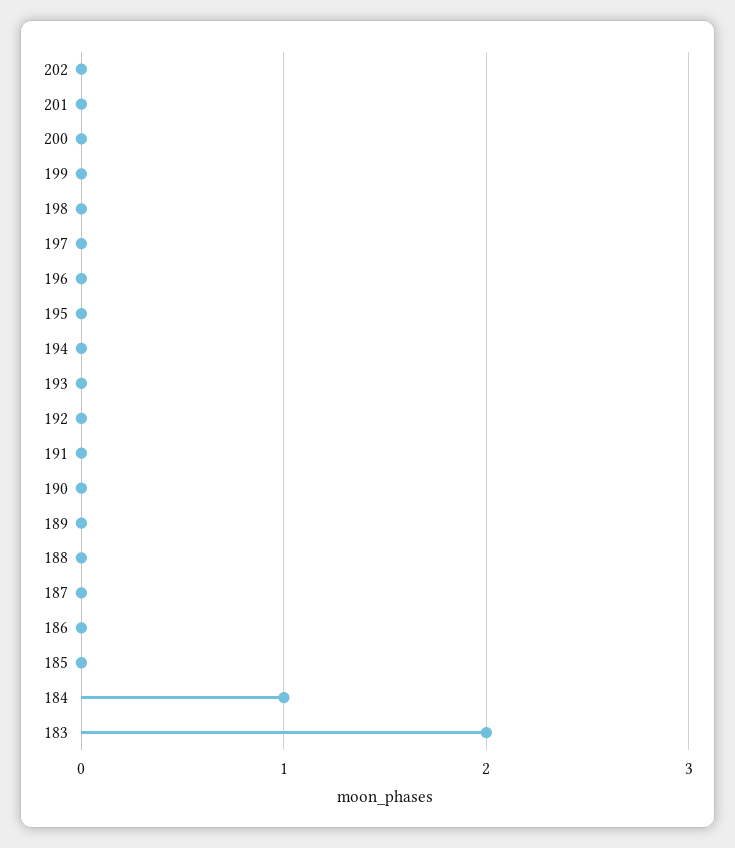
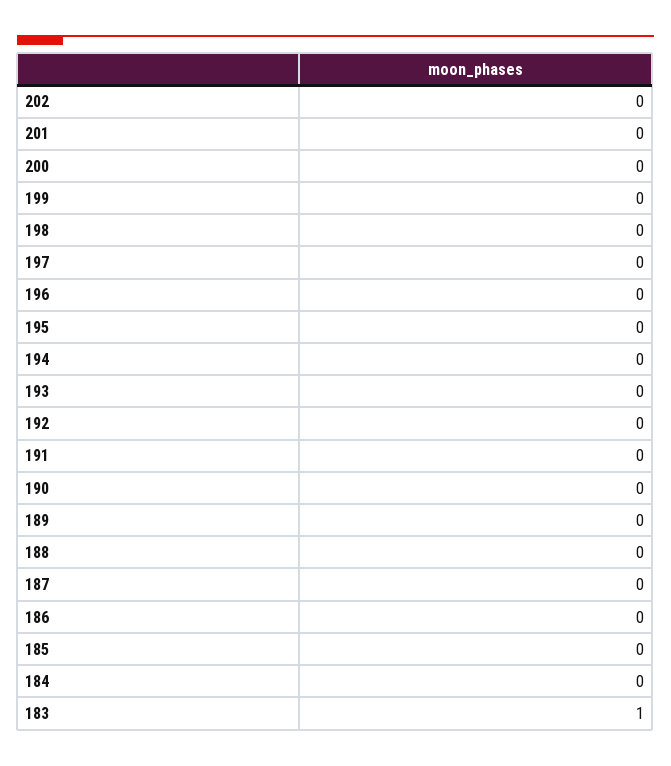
184: 1 -> 0
183: 2 -> 1

